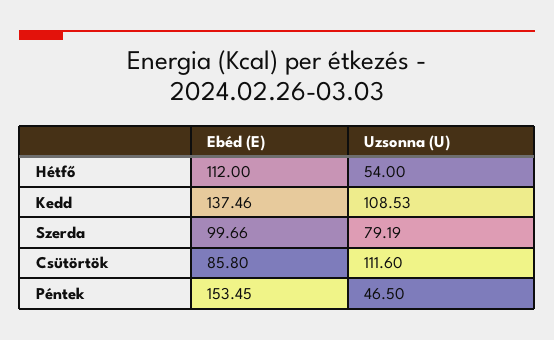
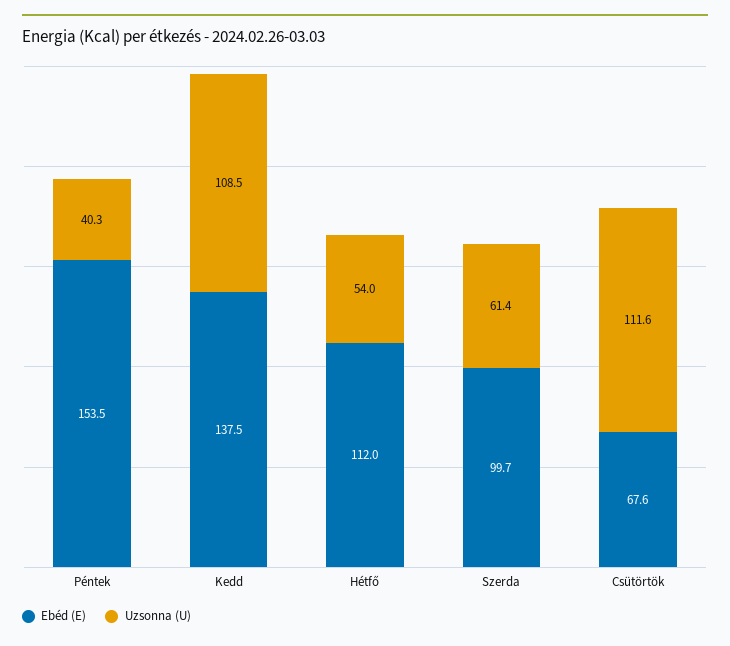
Uzsonna (U), Szerda: 79.19 -> 61.4
Ebéd (E), Csütörtök: 85.8 -> 67.6
Uzsonna (U), Péntek: 46.5 -> 40.3

